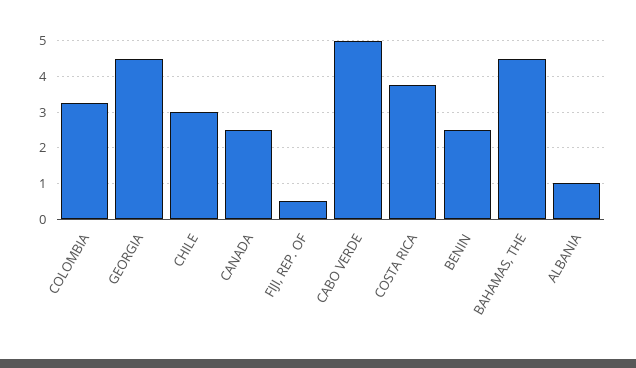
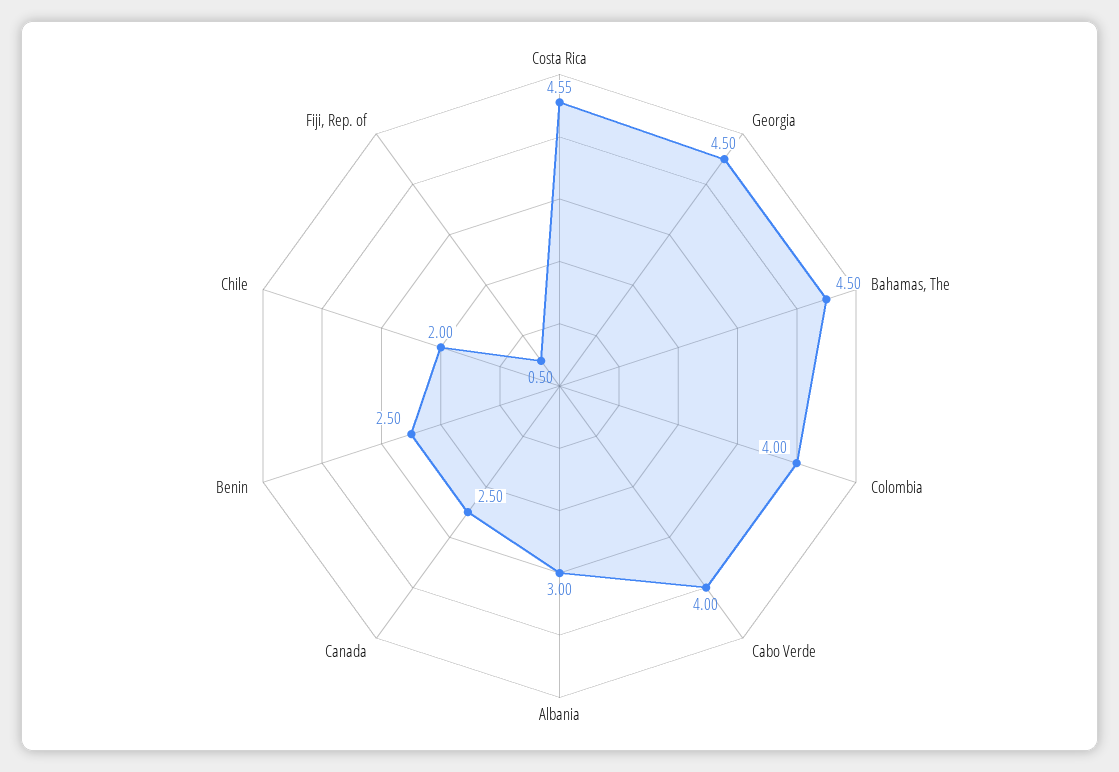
COLOMBIA: 3.2 -> 4
CHILE: 3 -> 2
CABO VERDE: 5 -> 4
COSTA RICA: 3.8 -> 4.55
ALBANIA: 1 -> 3

